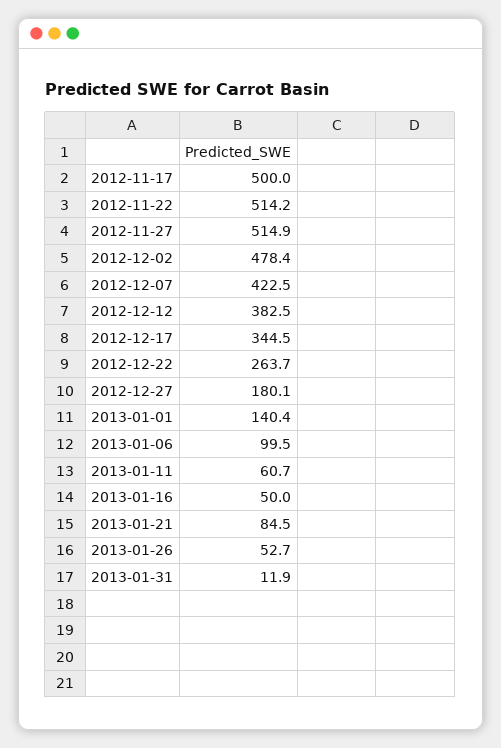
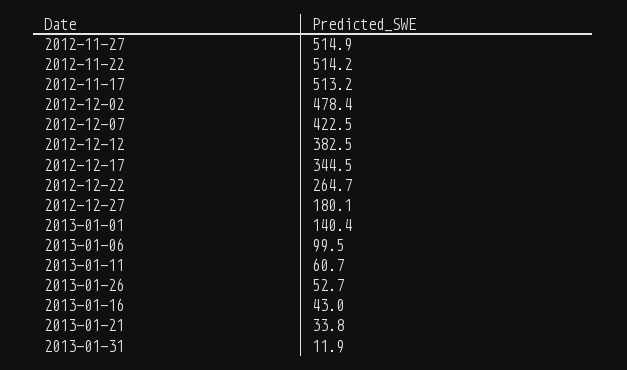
2012-11-17: 500 -> 513.2
2012-12-22: 263.7 -> 264.7
2013-01-16: 50 -> 43
2013-01-21: 84.5 -> 33.8

